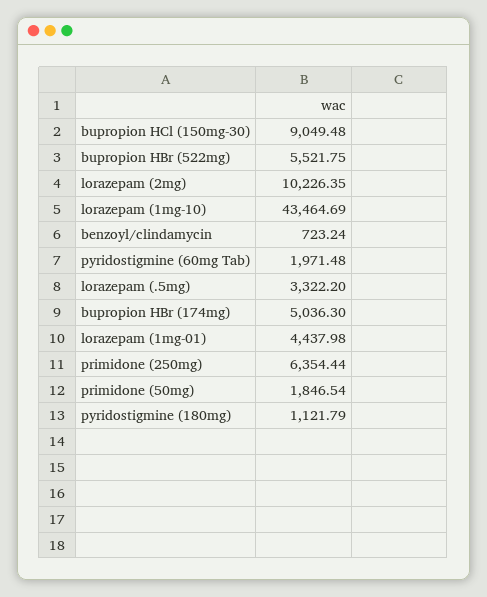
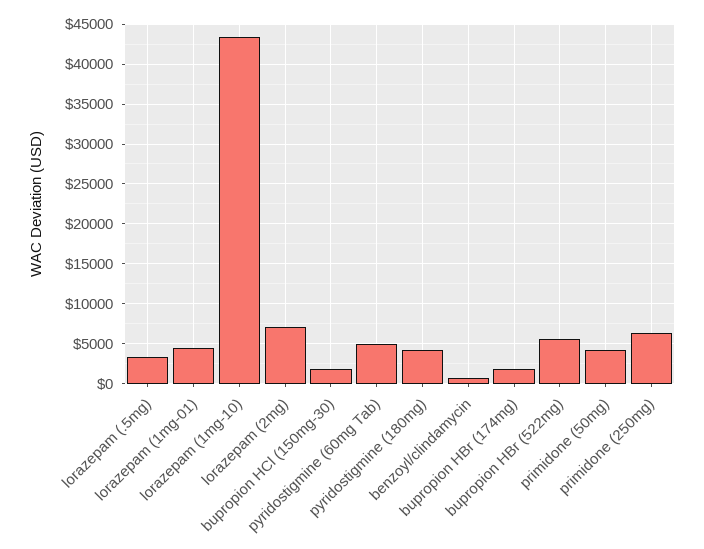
bupropion HCl (150mg-30): 9049.48 -> 2000
lorazepam (2mg): 10226.35 -> 7000
pyridostigmine (60mg Tab): 1971.48 -> 5000
bupropion HBr (174mg): 5036.3 -> 2000
primidone (50mg): 1846.54 -> 4000
pyridostigmine (180mg): 1121.79 -> 4000

